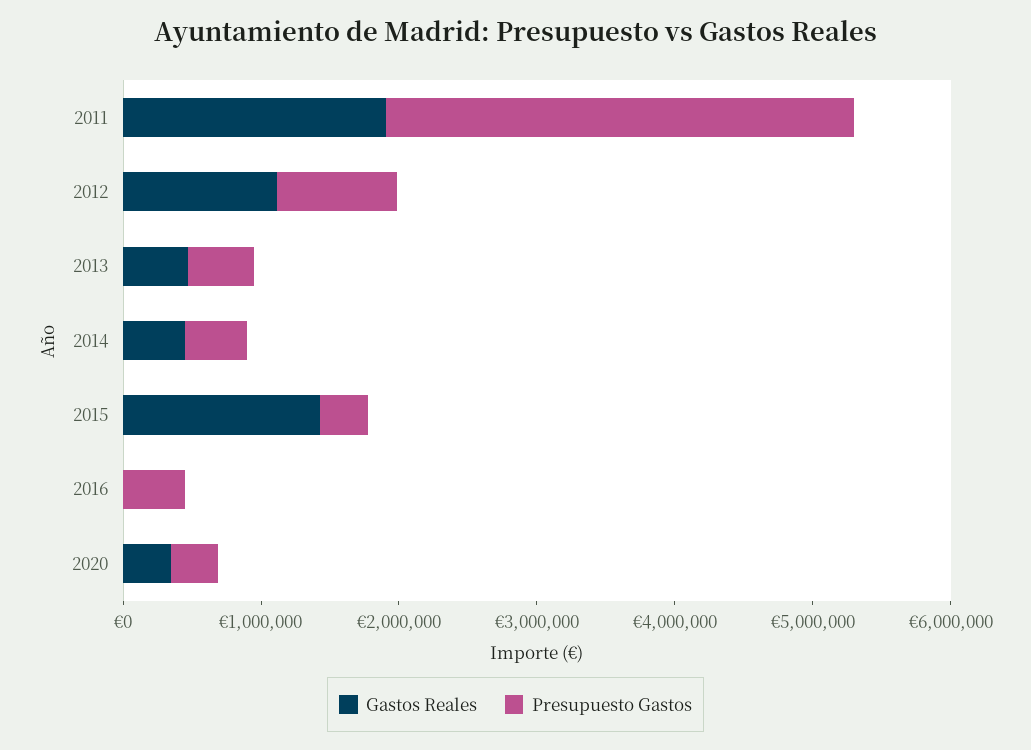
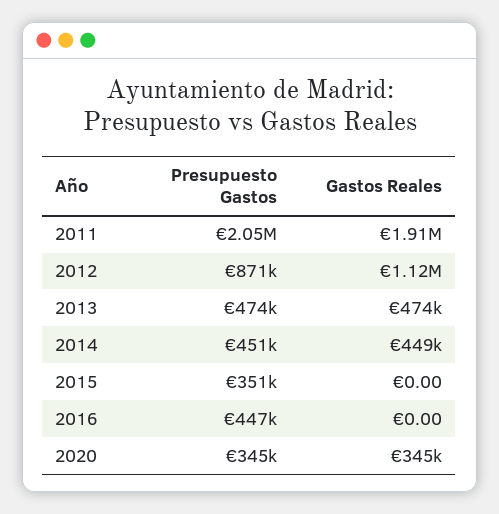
Presupuesto Gastos, 2011: 3400000 -> 2050000
Gastos Reales, 2015: 1400000 -> 0

